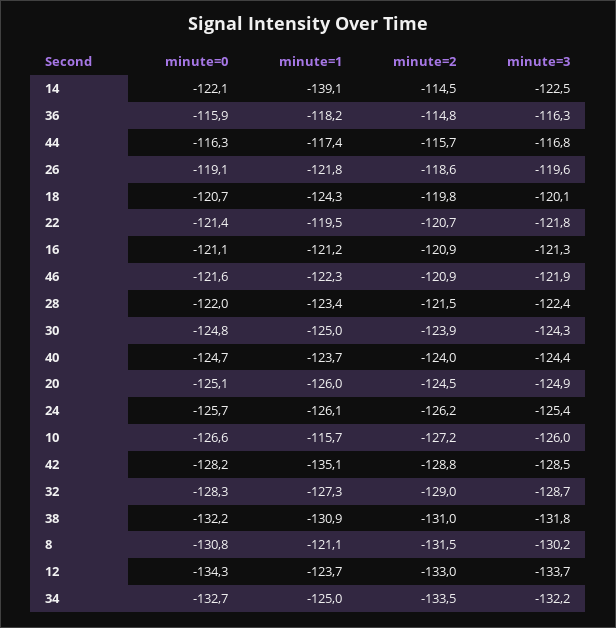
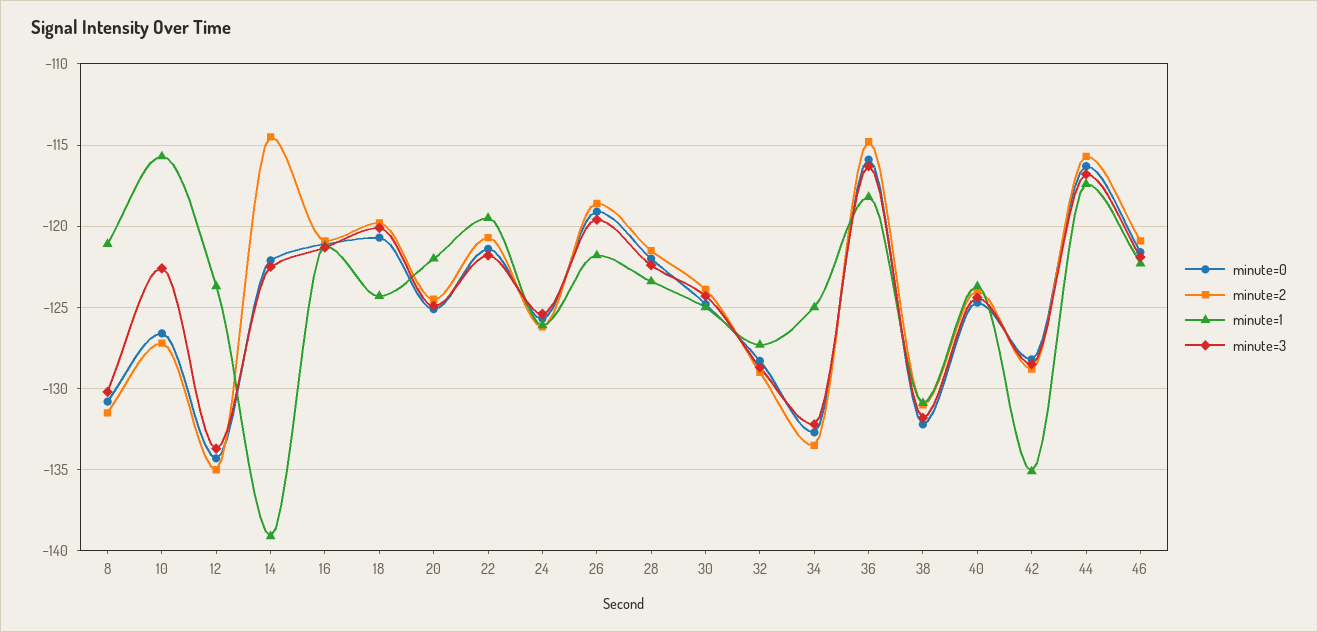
minute=1, 20: -126 -> -122
minute=3, 10: -126 -> -122.5
minute=2, 12: -133 -> -135

